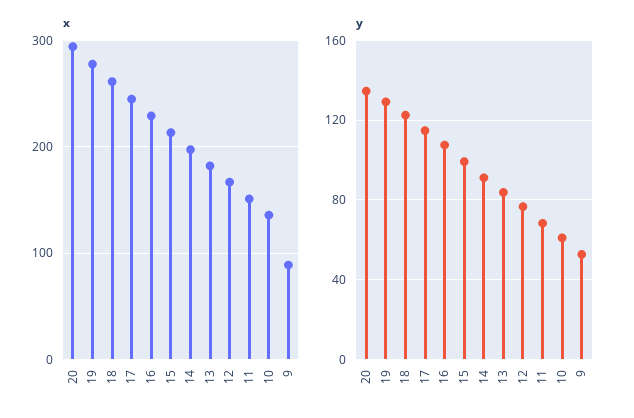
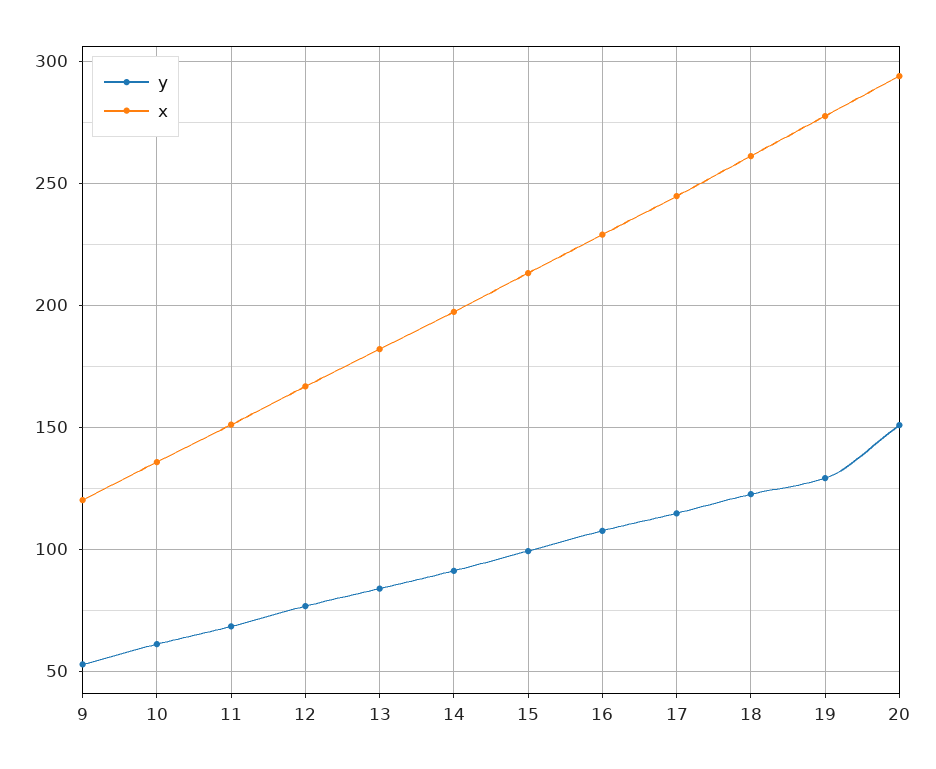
x, 9: 90 -> 120
y, 20: 135 -> 150

